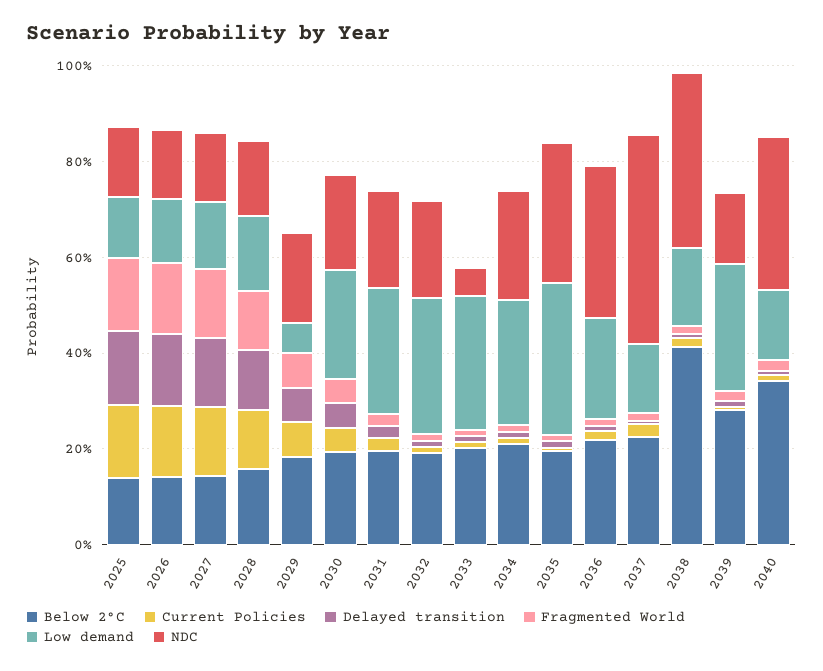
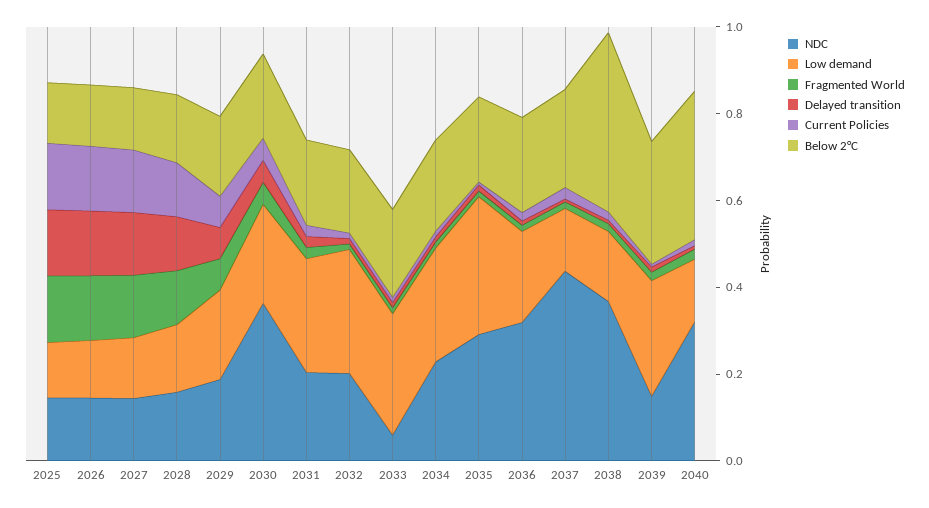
Low demand, 2029: 0.05 -> 0.2
NDC, 2030: 0.2 -> 0.35

